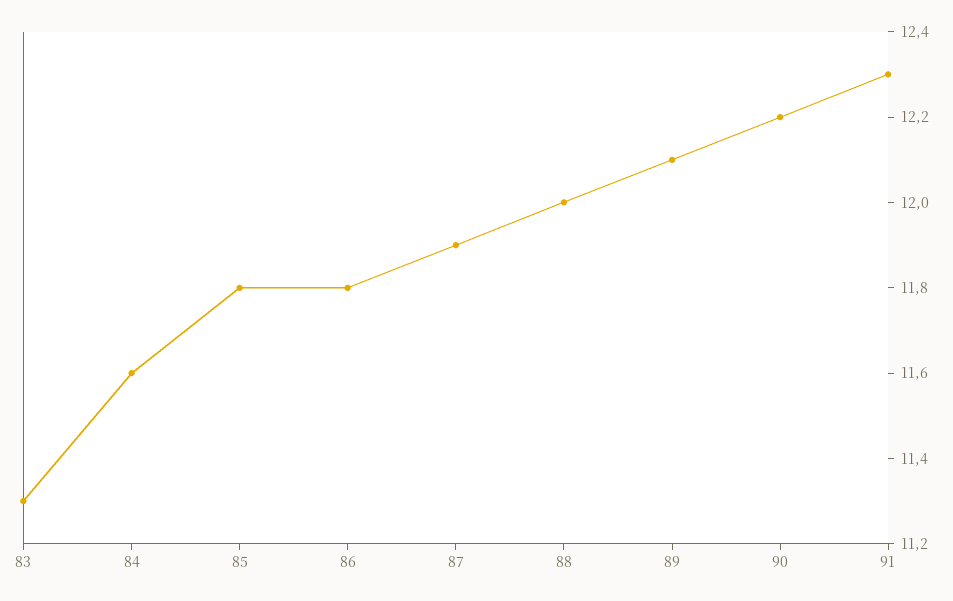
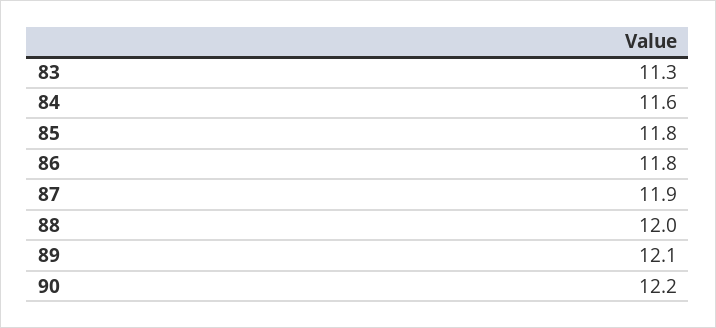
91: 12.3 -> none

